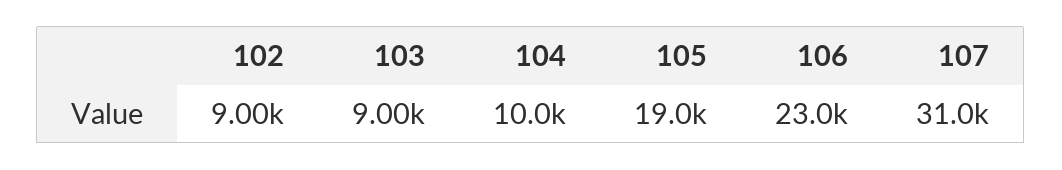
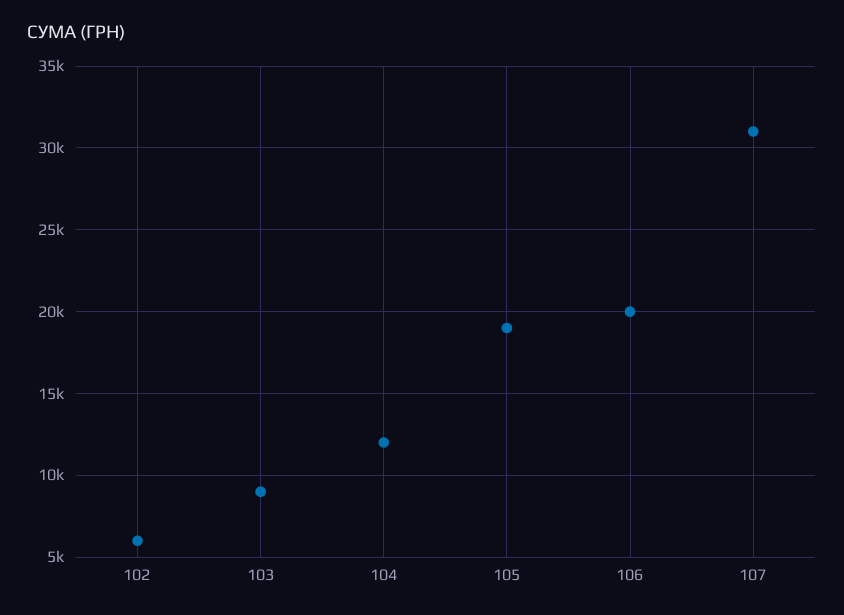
102: 9000 -> 6000
104: 10000 -> 12000
106: 23000 -> 20000

